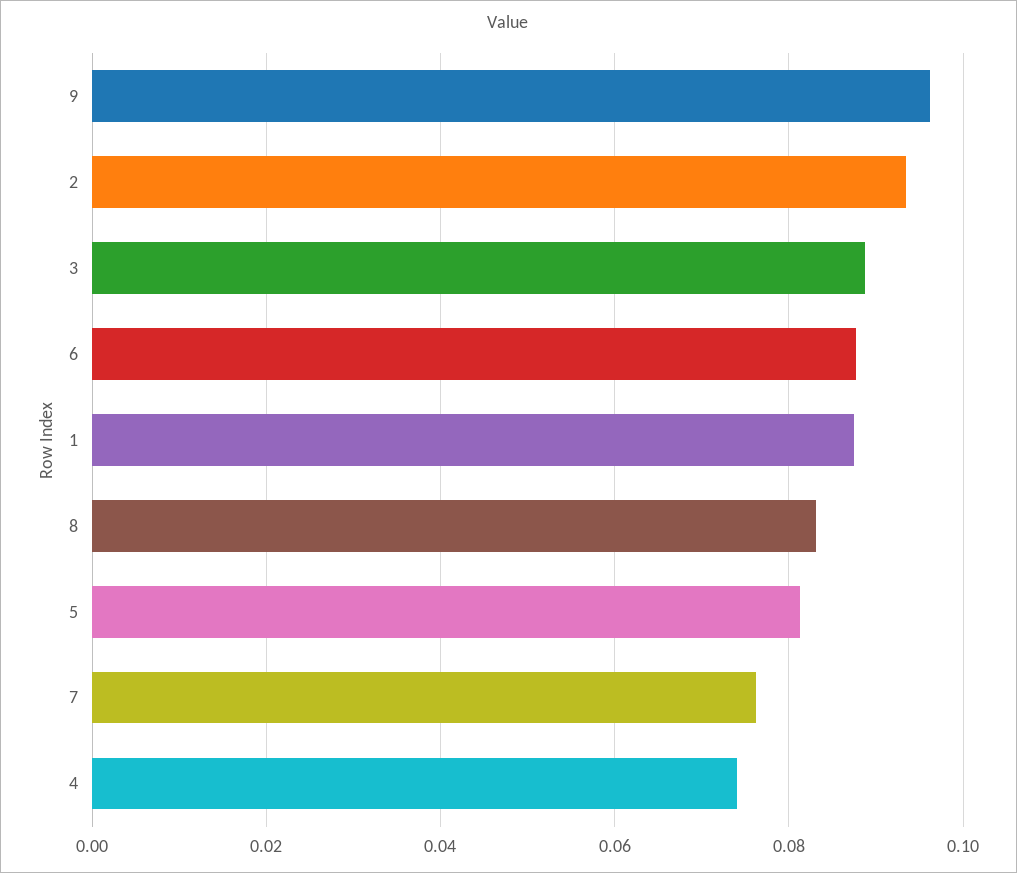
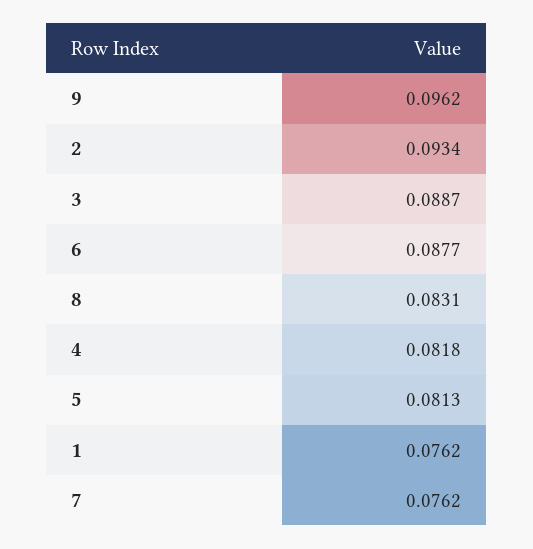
1: 0.088 -> 0.0762
4: 0.074 -> 0.0818

